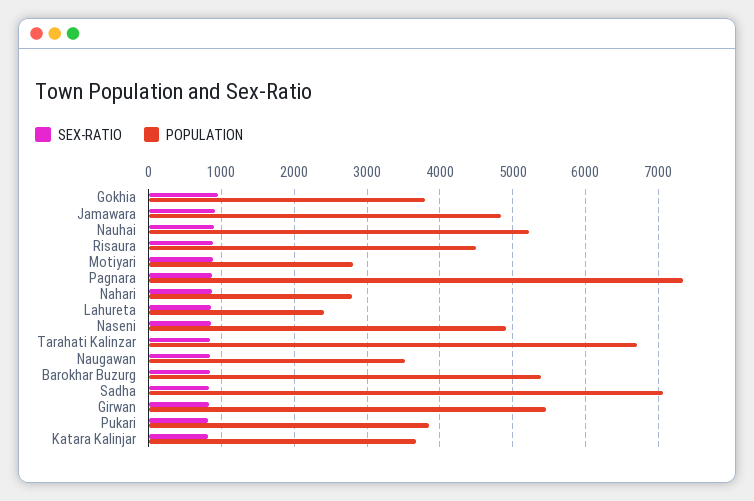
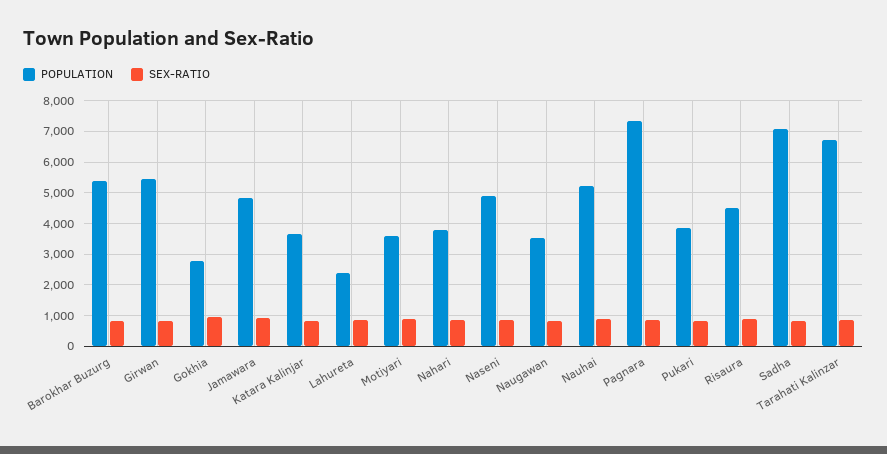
POPULATION, Gokhia: 3800 -> 2800
POPULATION, Motiyari: 2800 -> 3600
POPULATION, Nahari: 2800 -> 3800

